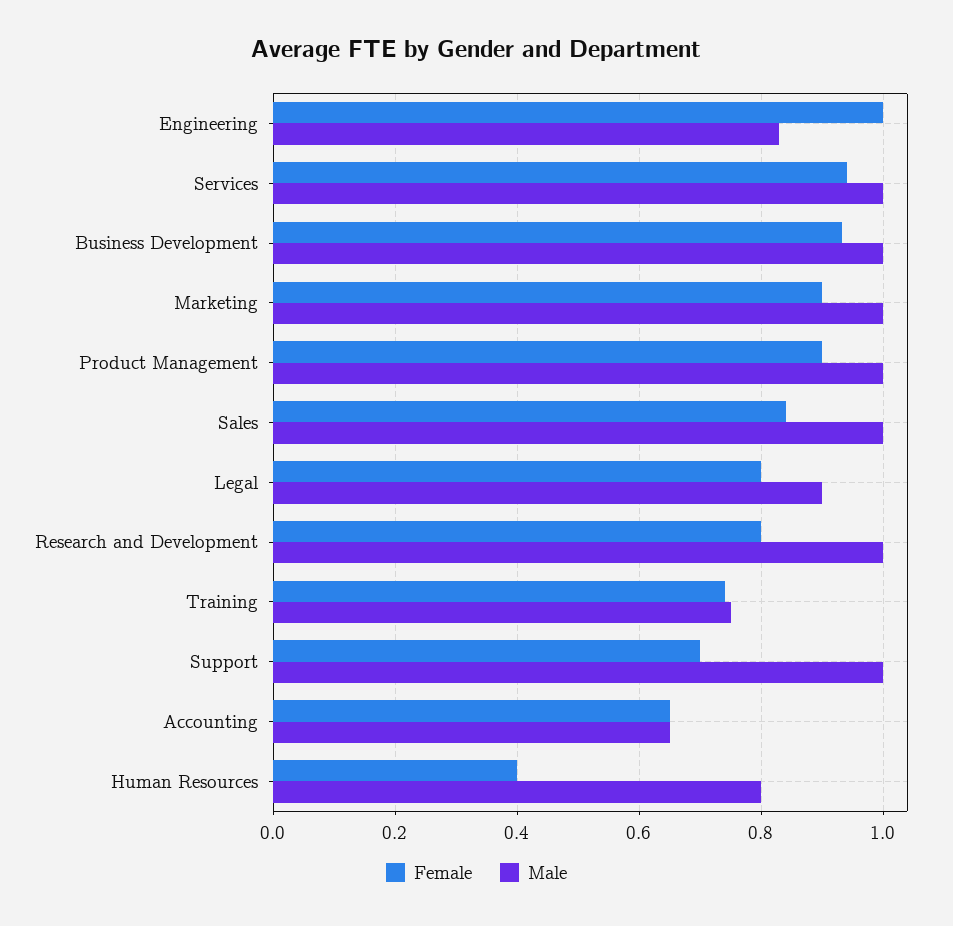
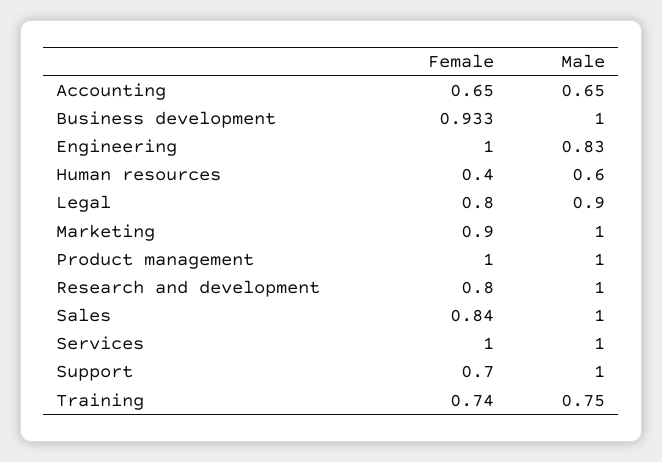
Female, Services: 0.94 -> 1
Female, Product Management: 0.9 -> 1
Male, Human Resources: 0.8 -> 0.6

